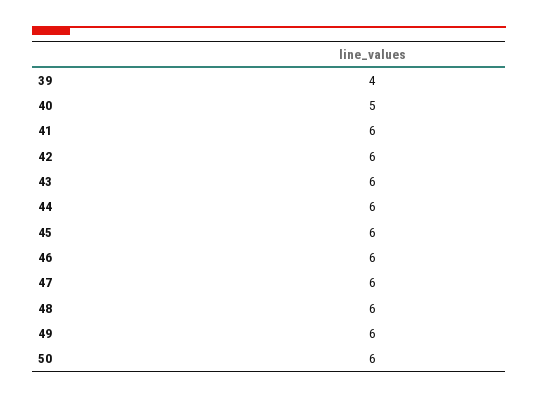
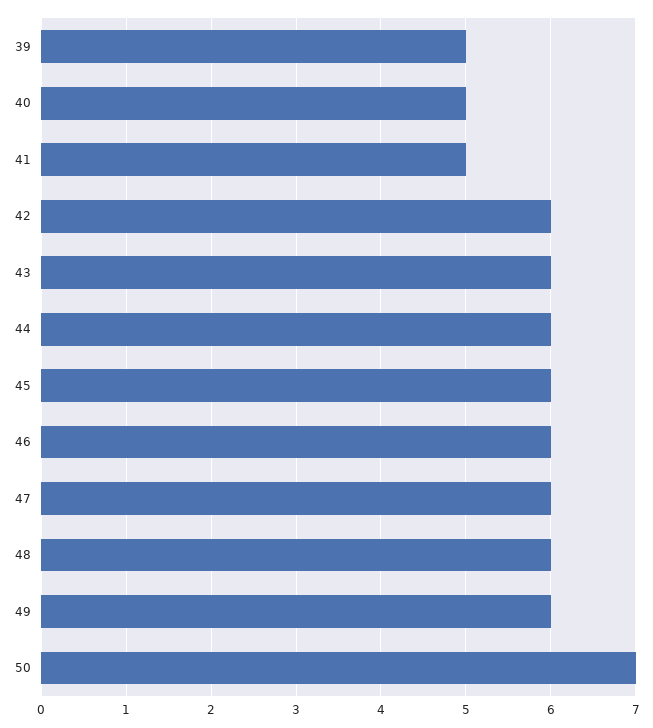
39: 4 -> 5
41: 6 -> 5
50: 6 -> 7

